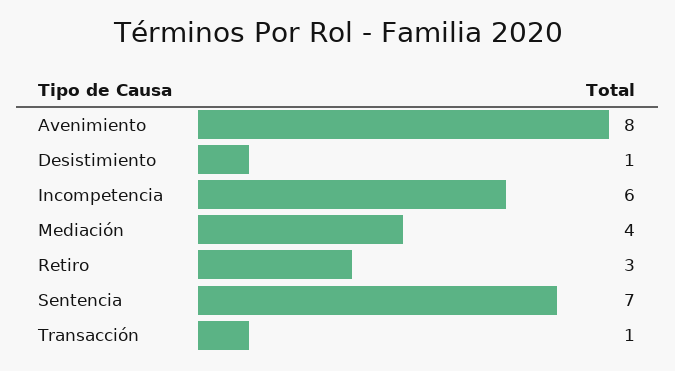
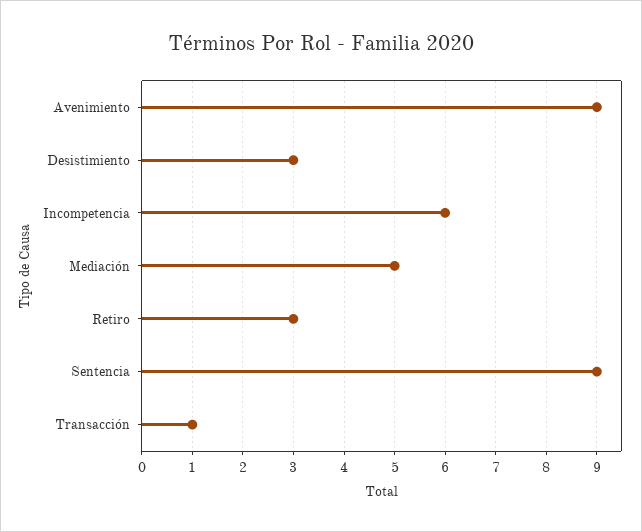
Avenimiento: 8 -> 9
Desistimiento: 1 -> 3
Mediación: 4 -> 5
Sentencia: 7 -> 9

